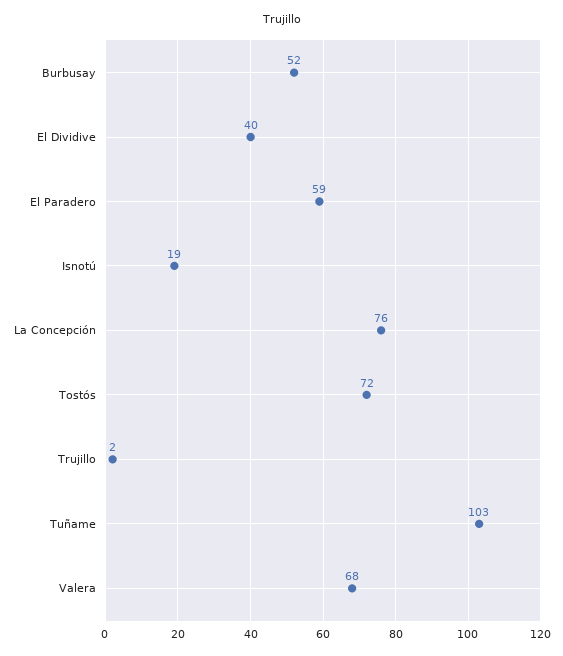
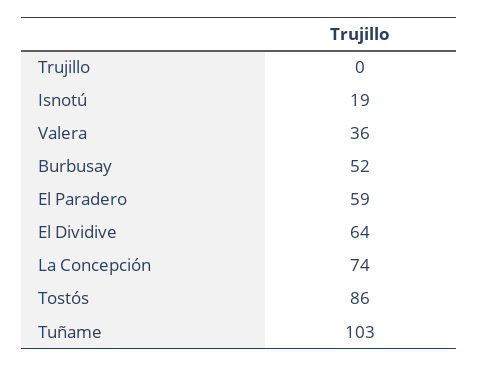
El Dividive: 40 -> 64
La Concepción: 76 -> 74
Tostós: 72 -> 86
Trujillo: 2 -> 0
Valera: 68 -> 36

